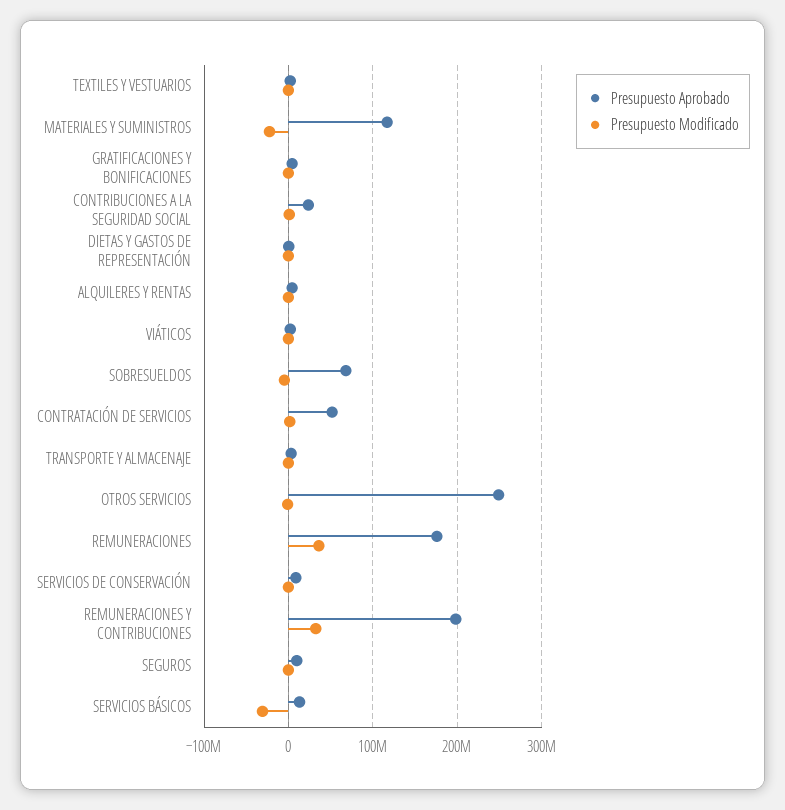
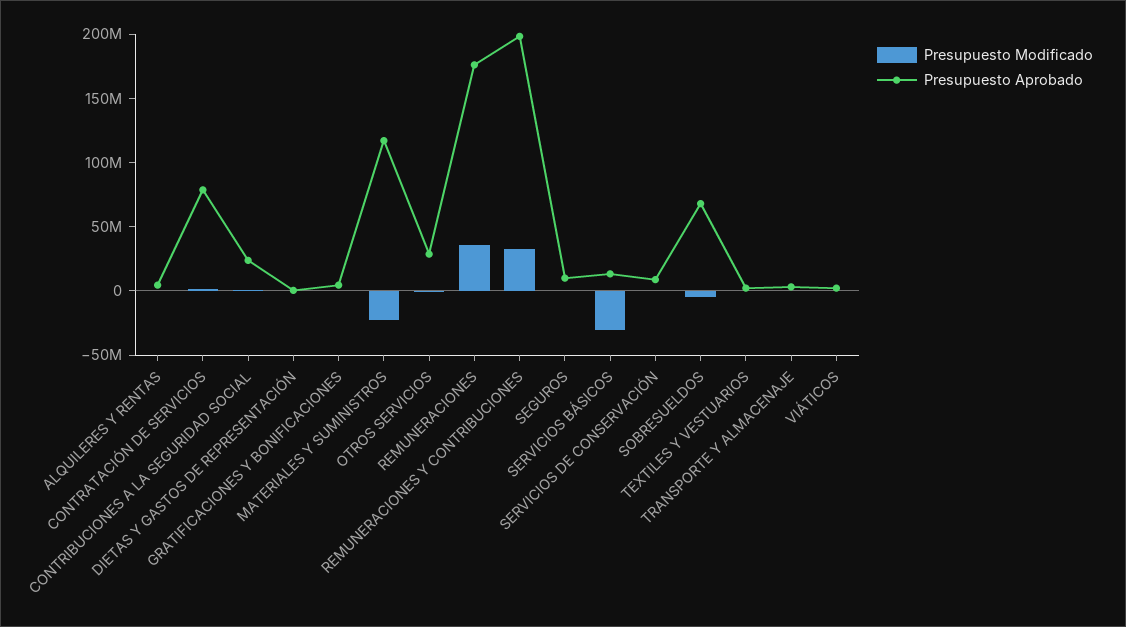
Presupuesto Aprobado, CONTRATACIÓN DE SERVICIOS: 50000000 -> 80000000
Presupuesto Aprobado, OTROS SERVICIOS: 250000000 -> 30000000

